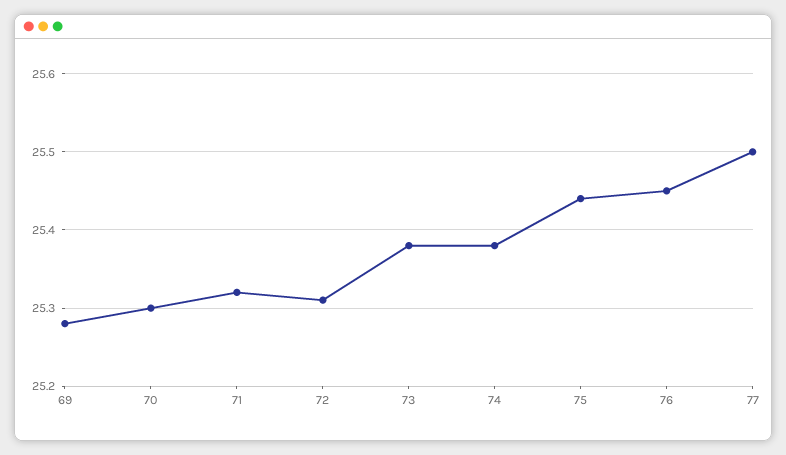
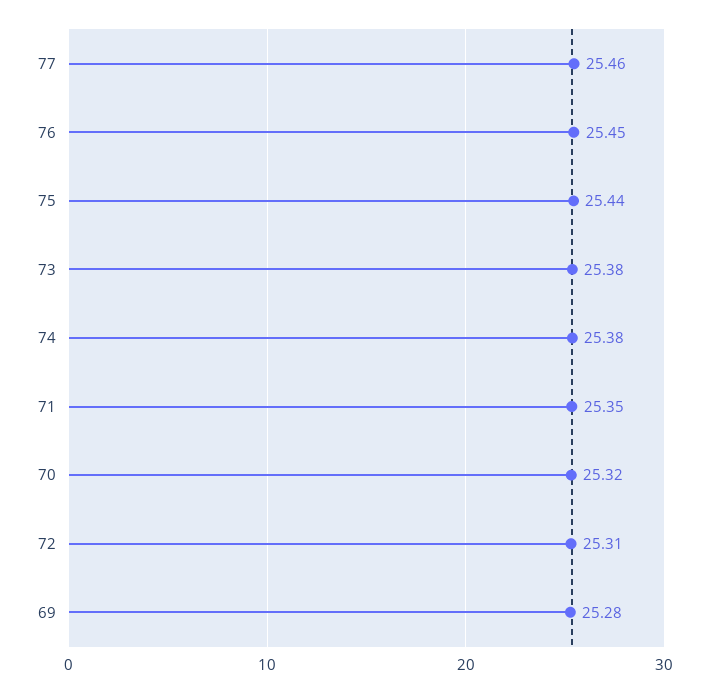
70: 25.3 -> 25.32
71: 25.32 -> 25.35
77: 25.5 -> 25.46

